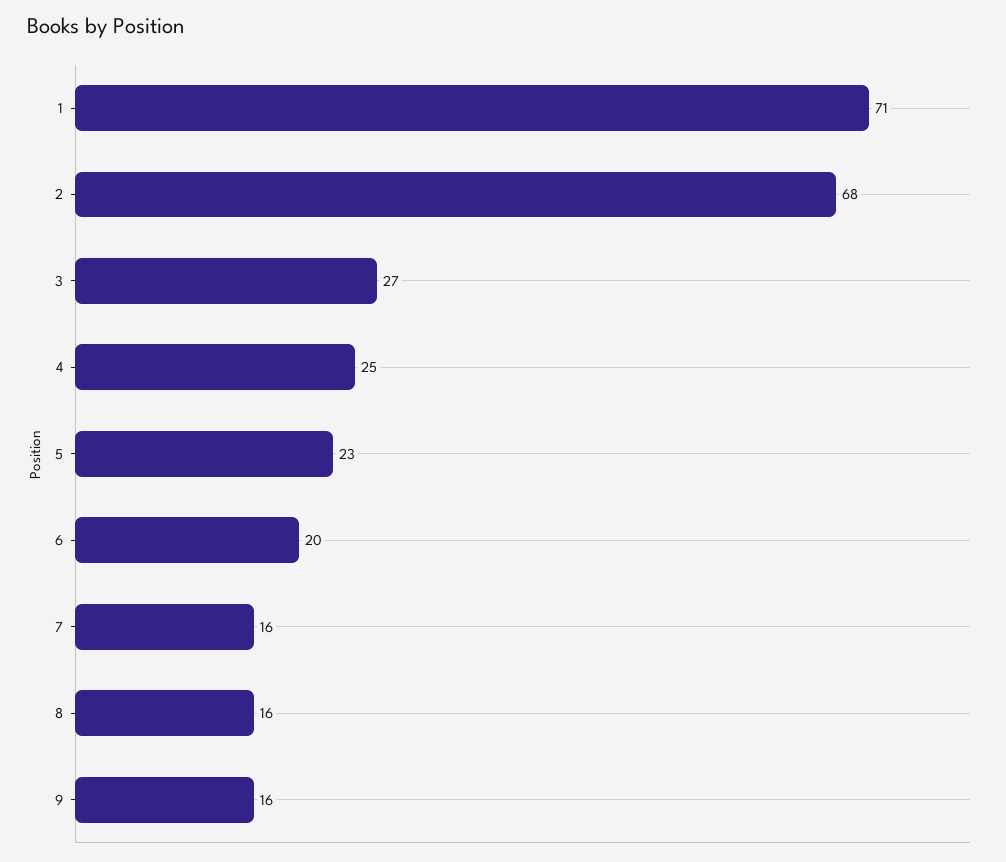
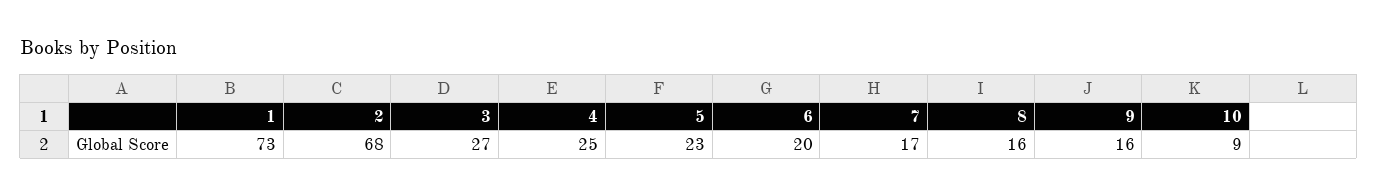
1: 71 -> 73
7: 16 -> 17
10: none -> 9

